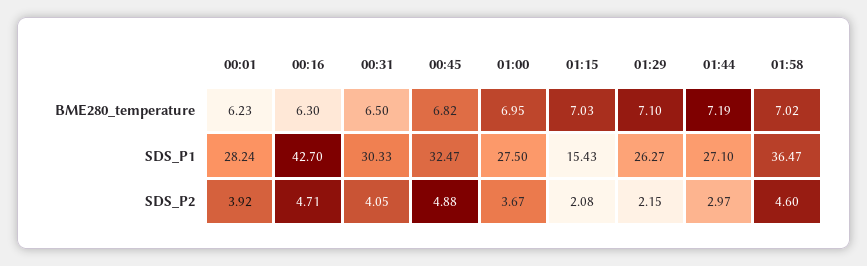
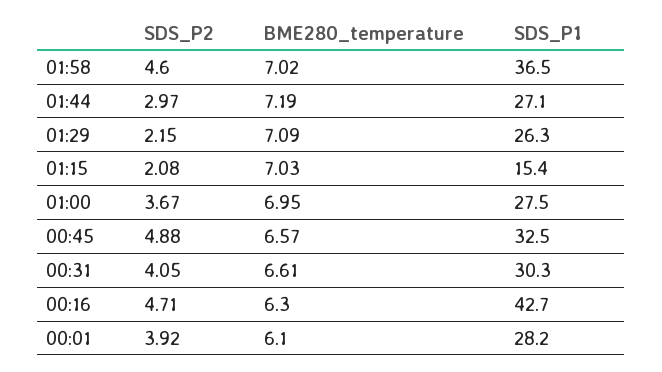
00:01, BME280_temperature: 6.23 -> 6.1
00:31, BME280_temperature: 6.5 -> 6.61
00:45, BME280_temperature: 6.82 -> 6.57
01:29, BME280_temperature: 7.1 -> 7.09

